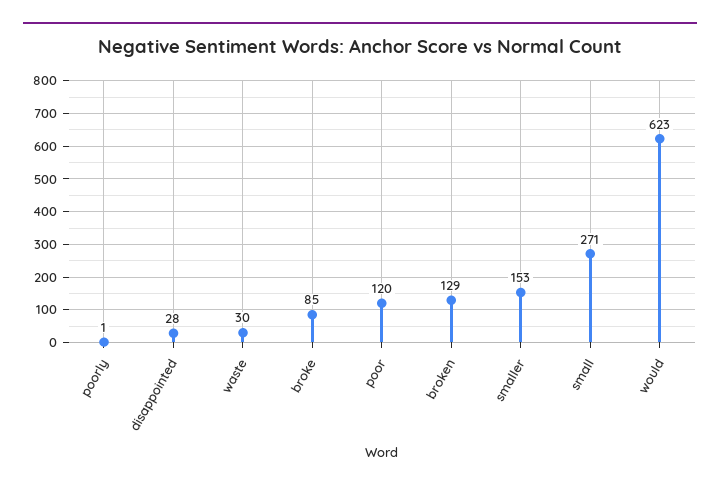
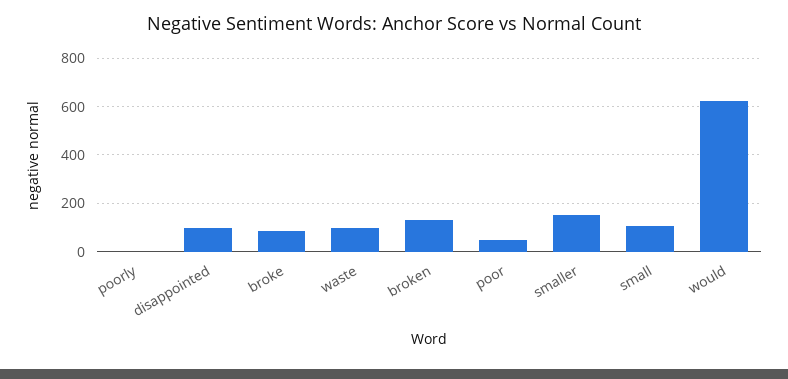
disappointed: 28 -> 100
waste: 30 -> 100
poor: 120 -> 50
small: 271 -> 100

